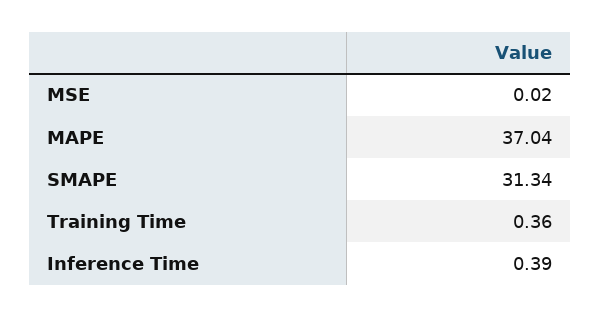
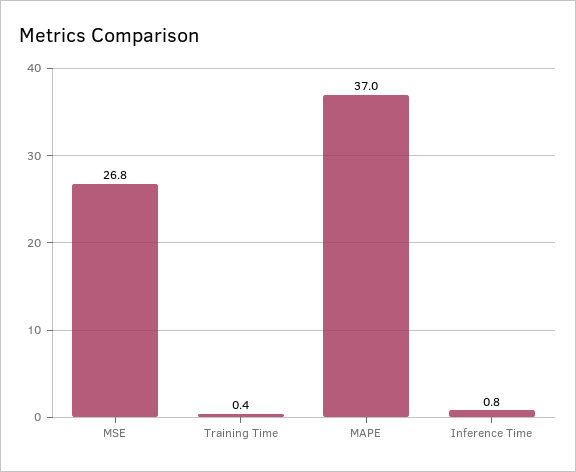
MSE: 0.02 -> 26.8
SMAPE: 31.34 -> none
Inference Time: 0.39 -> 0.8

